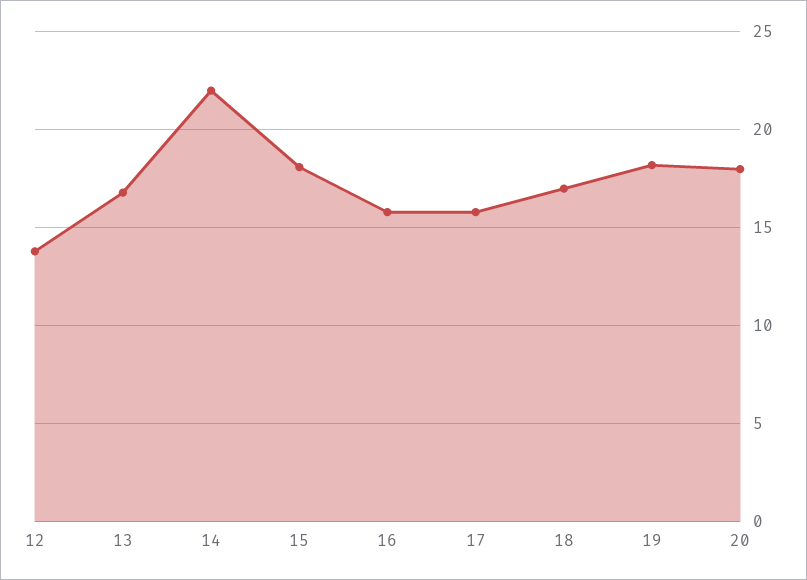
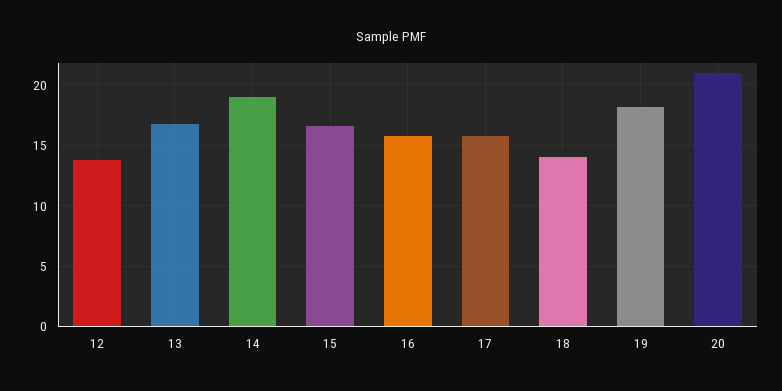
14: 22 -> 19
15: 18 -> 16.5
18: 17 -> 14
20: 18 -> 21

